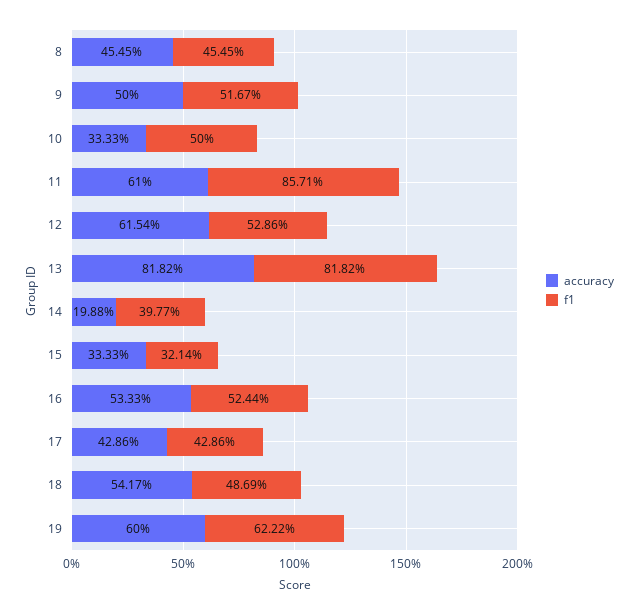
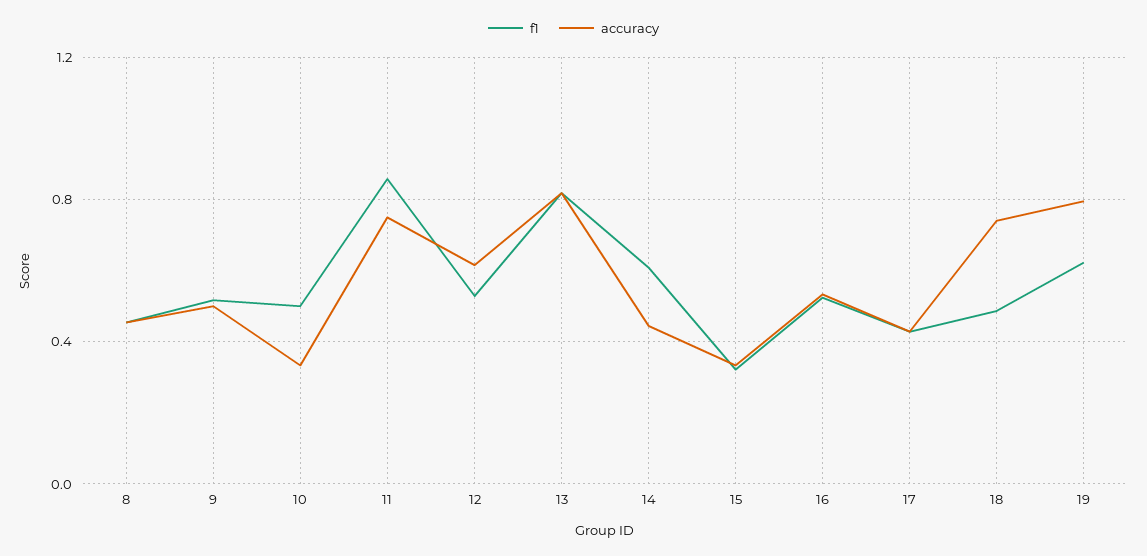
accuracy, 11: 0.61 -> 0.75
accuracy, 14: 0.1988 -> 0.45
f1, 14: 0.3977 -> 0.6
accuracy, 18: 0.5417 -> 0.75
accuracy, 19: 0.6 -> 0.8

